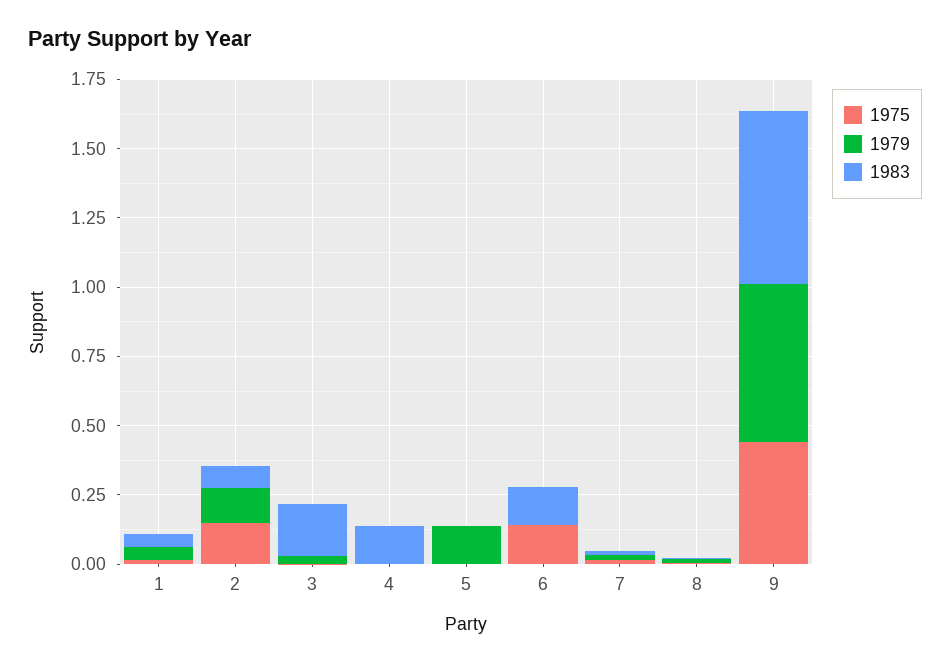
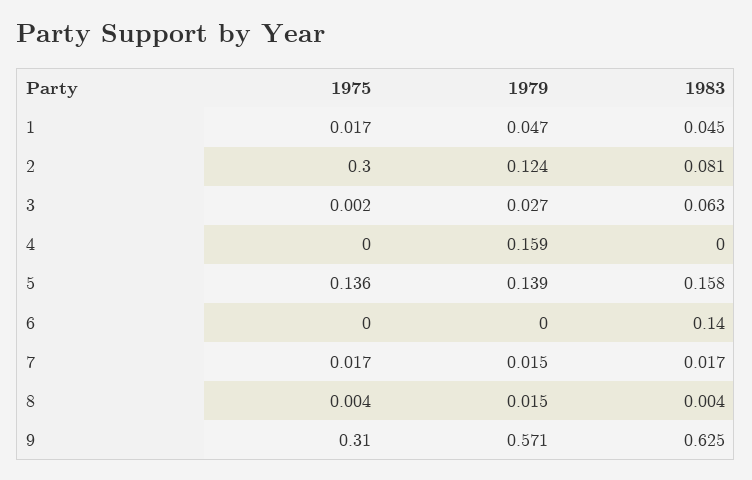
1975, 2: 0.15 -> 0.3
1983, 3: 0.2 -> 0.063
1979, 4: 0 -> 0.159
1983, 4: 0.15 -> 0
1975, 5: 0 -> 0.136
1983, 5: 0 -> 0.158
1975, 6: 0.15 -> 0
1975, 9: 0.45 -> 0.31

